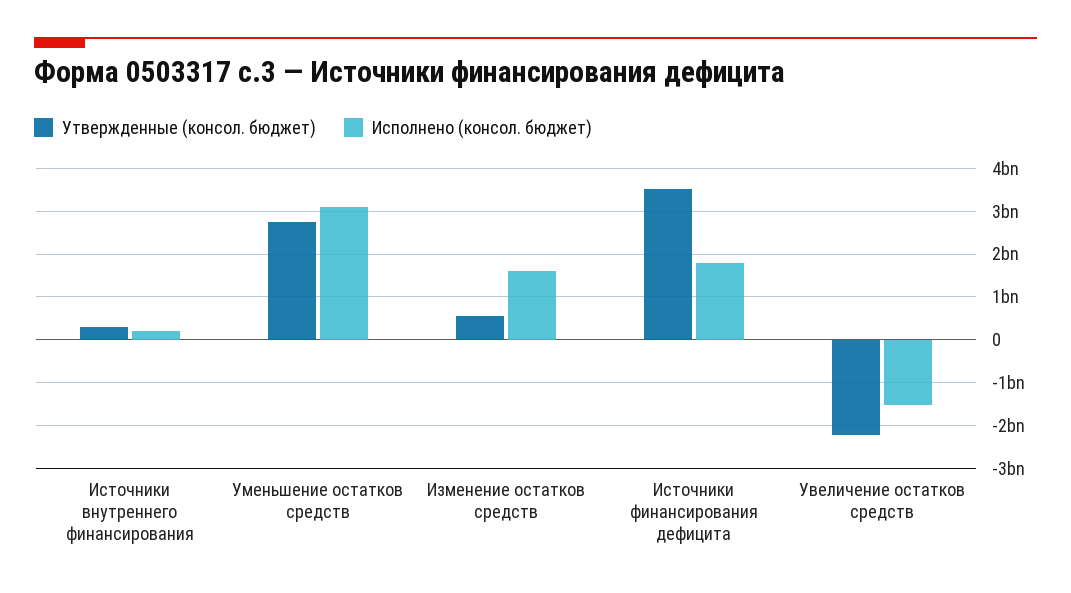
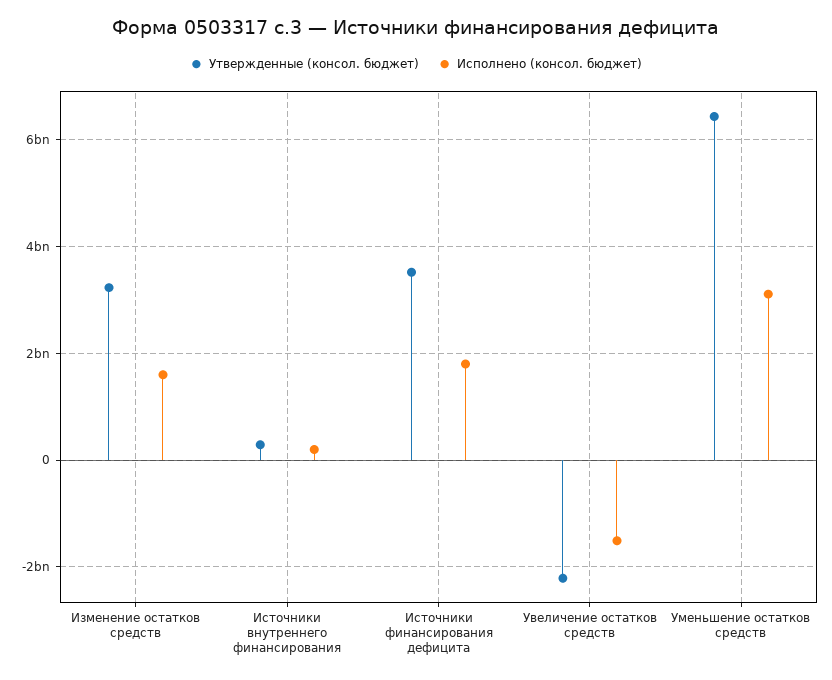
Утвержденные (консол. бюджет), Уменьшение остатков средств: 2800000000 -> 6400000000
Утвержденные (консол. бюджет), Изменение остатков средств: 600000000 -> 3200000000

